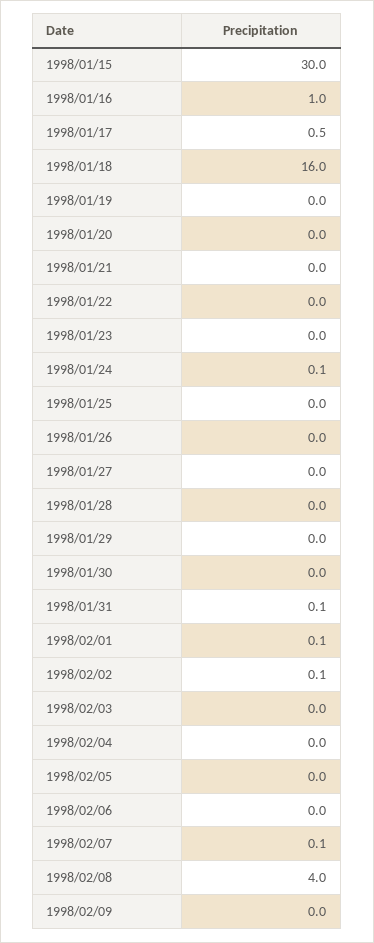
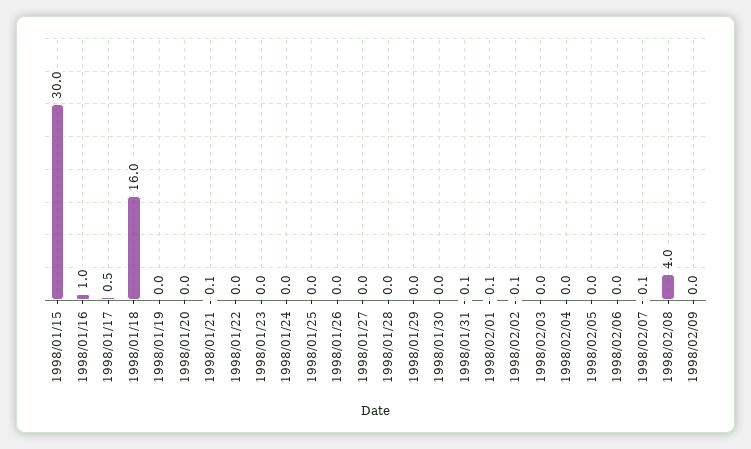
1998/01/21: 0 -> 0.1
1998/01/24: 0.1 -> 0

